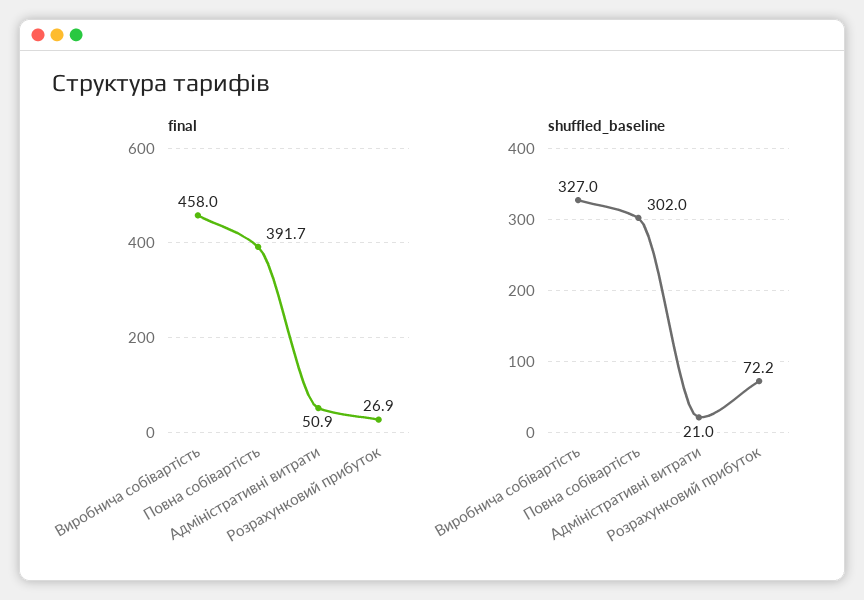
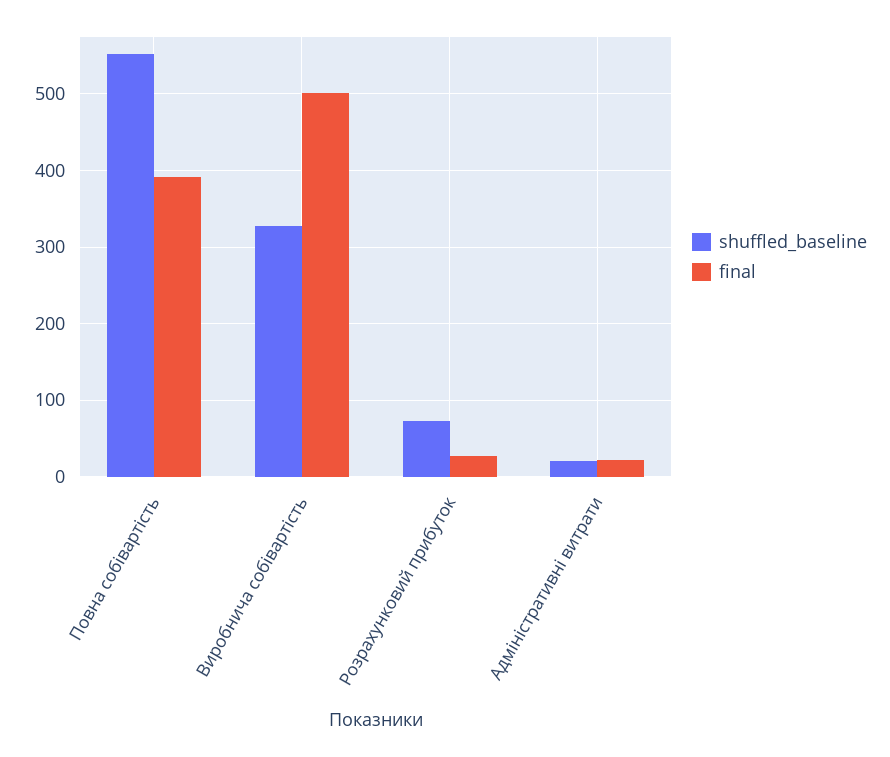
final, Виробнича собівартість: 458 -> 500
final, Адміністративні витрати: 50.9 -> 20
shuffled_baseline, Повна собівартість: 302 -> 550

